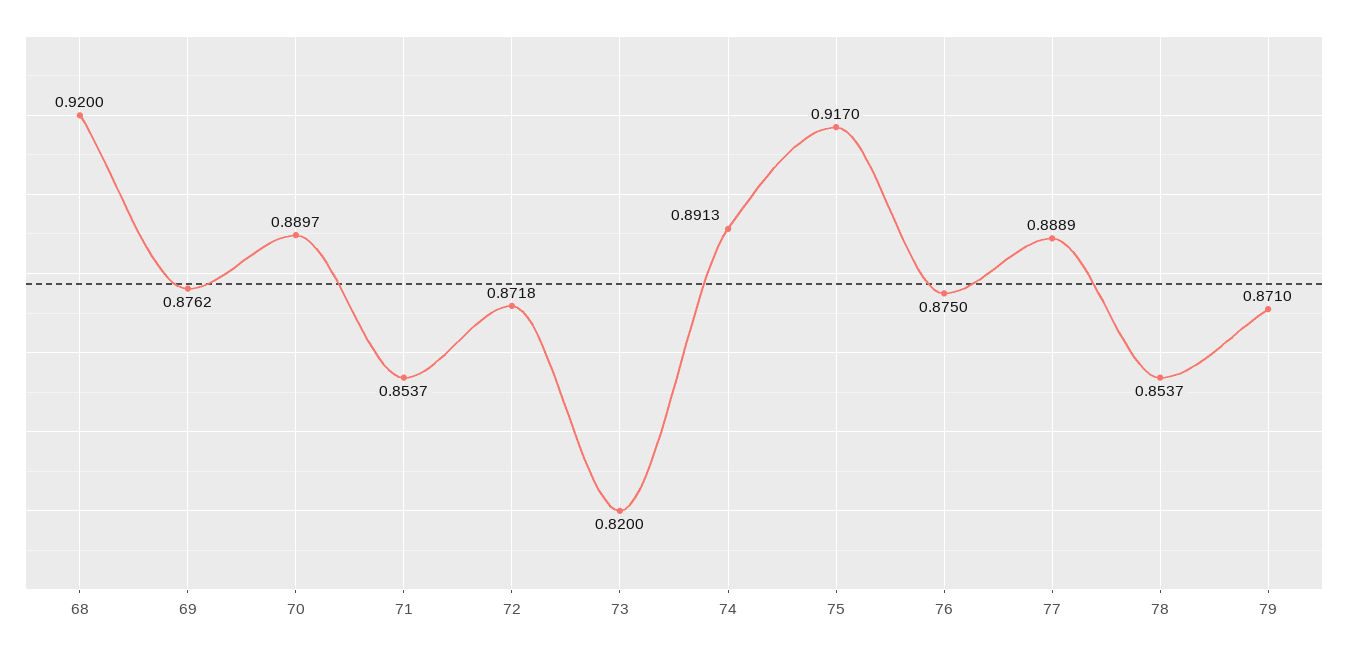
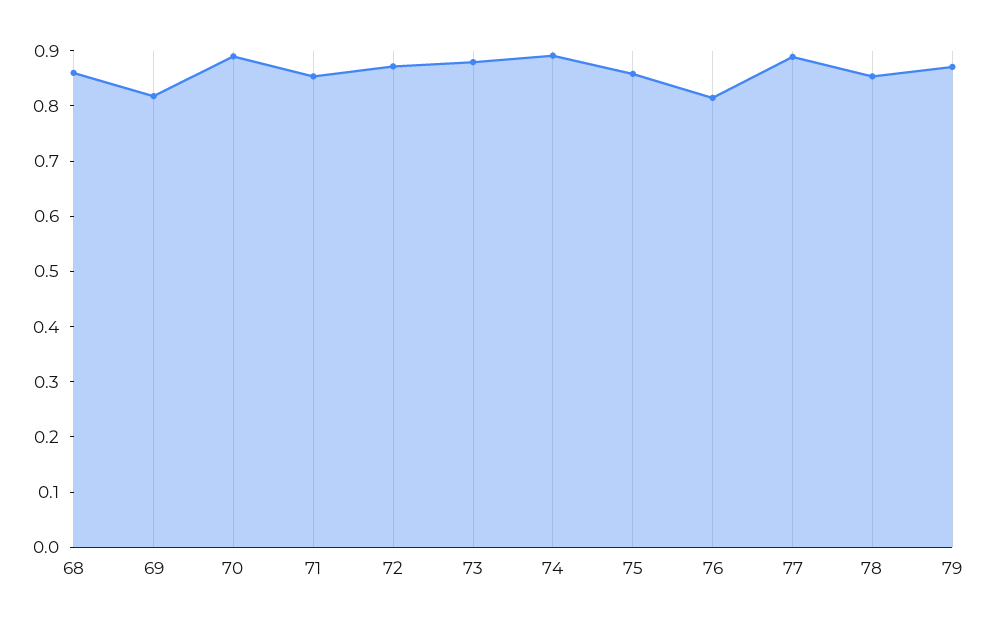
68: 0.92 -> 0.86
69: 0.8762 -> 0.82
73: 0.82 -> 0.88
75: 0.917 -> 0.86
76: 0.875 -> 0.82

